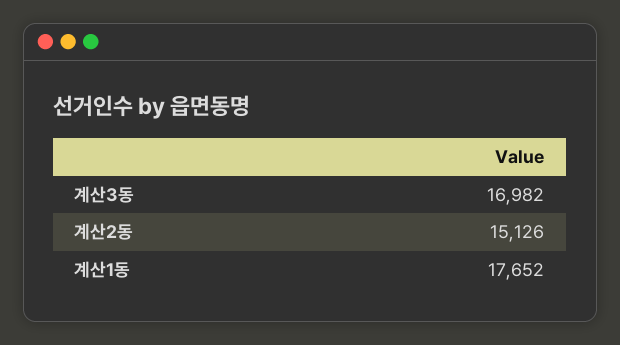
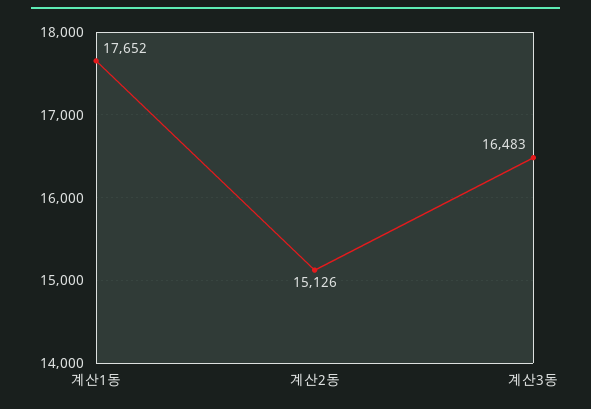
계산3동: 16982 -> 16483

